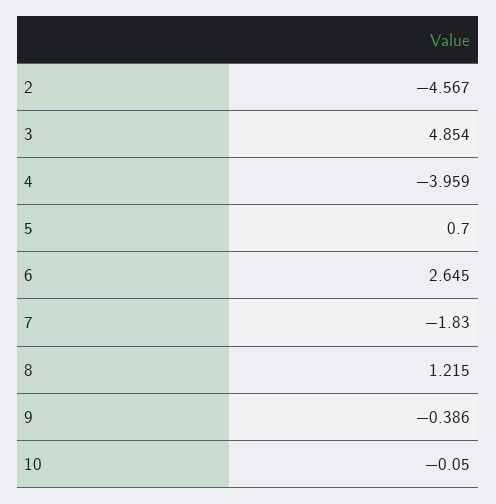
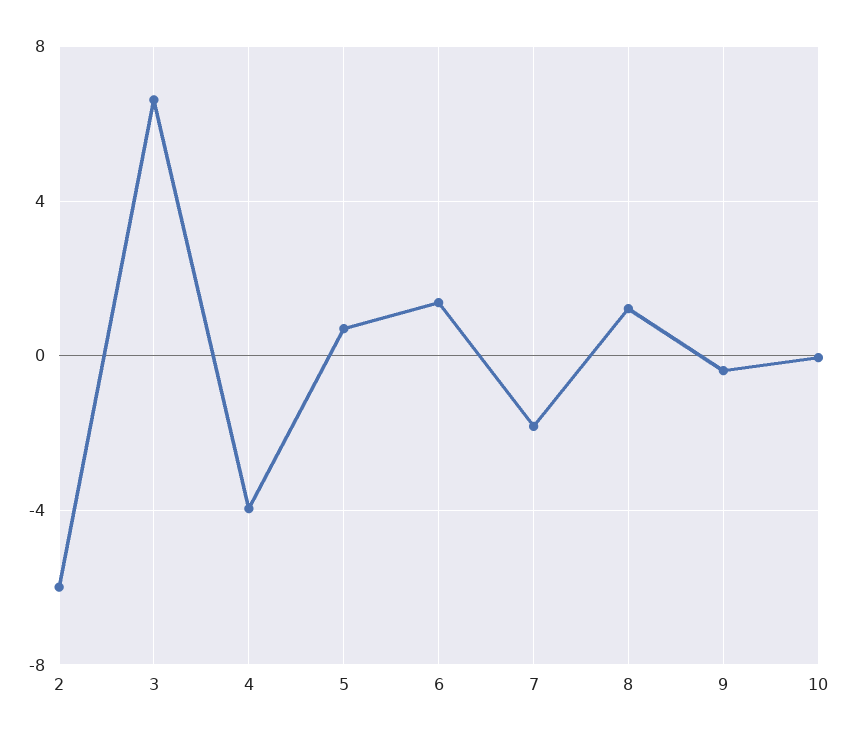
2: -4.567 -> -6
3: 4.854 -> 6.5
6: 2.645 -> 1.5

